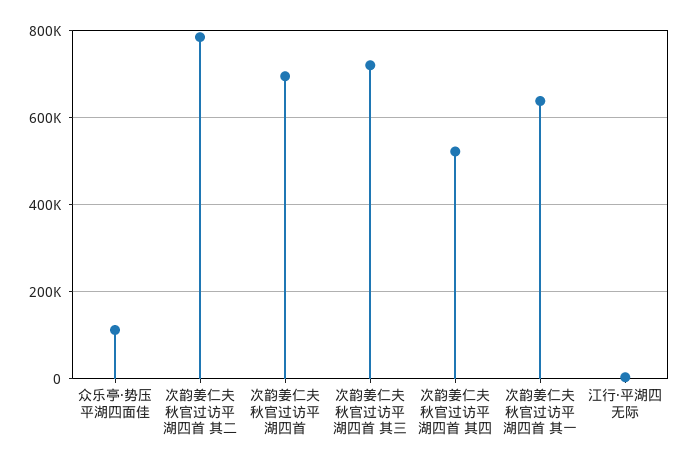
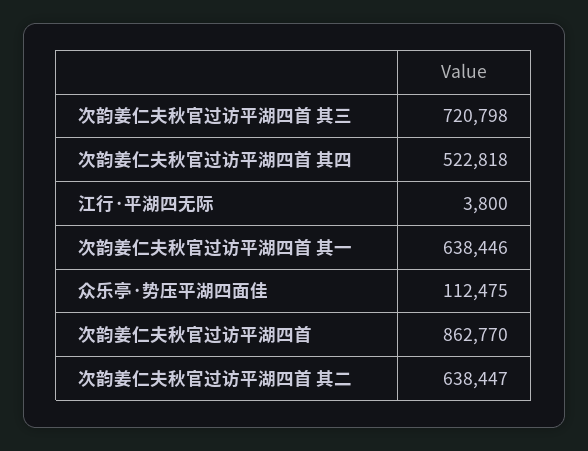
次韵姜仁夫秋官过访平湖四首 其二: 780000 -> 638447
次韵姜仁夫秋官过访平湖四首: 700000 -> 862770

